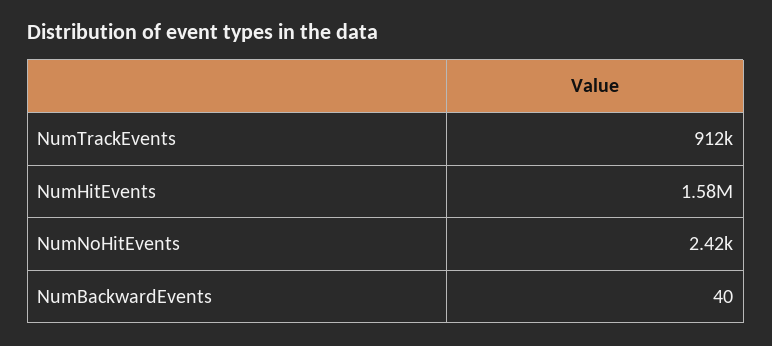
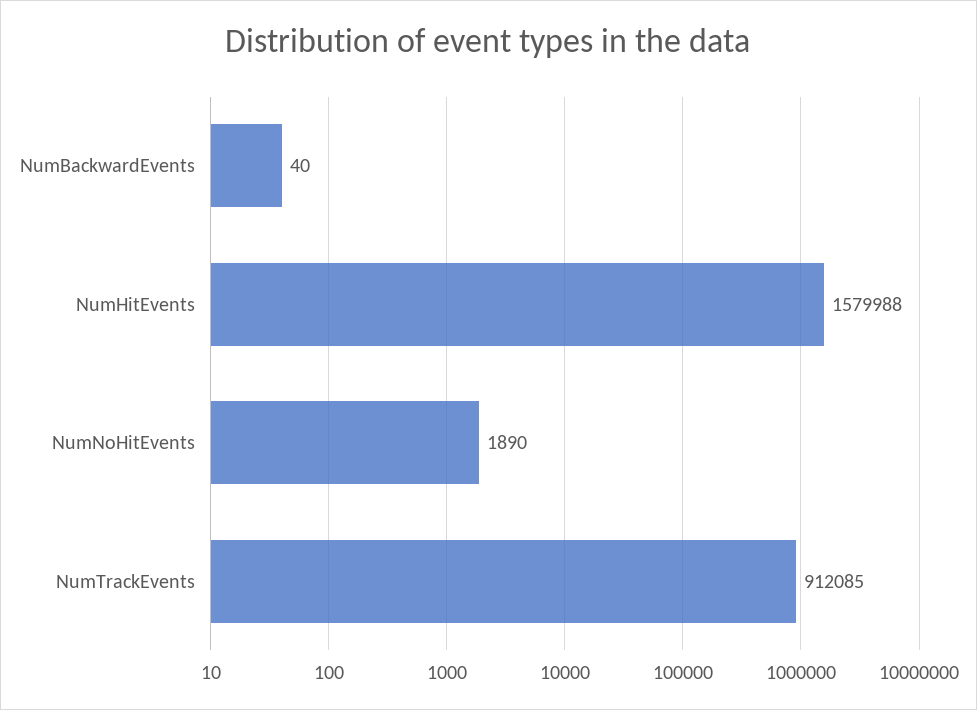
NumNoHitEvents: 2420 -> 1890

